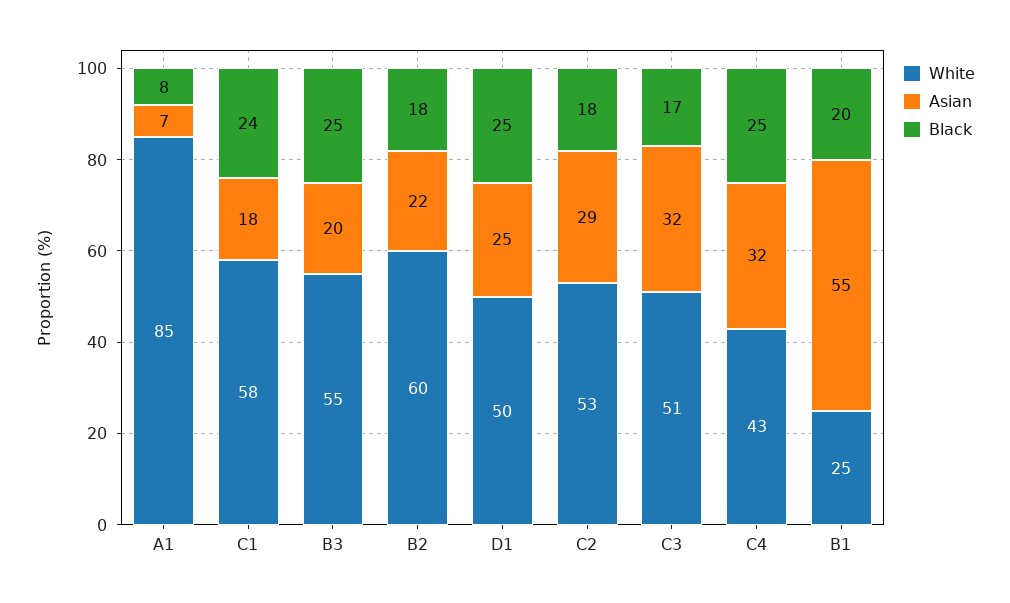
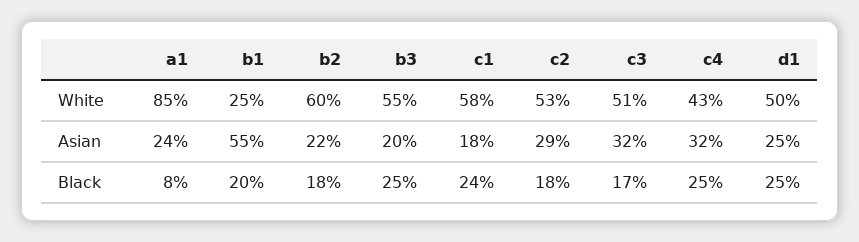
Asian, A1: 7 -> 24

